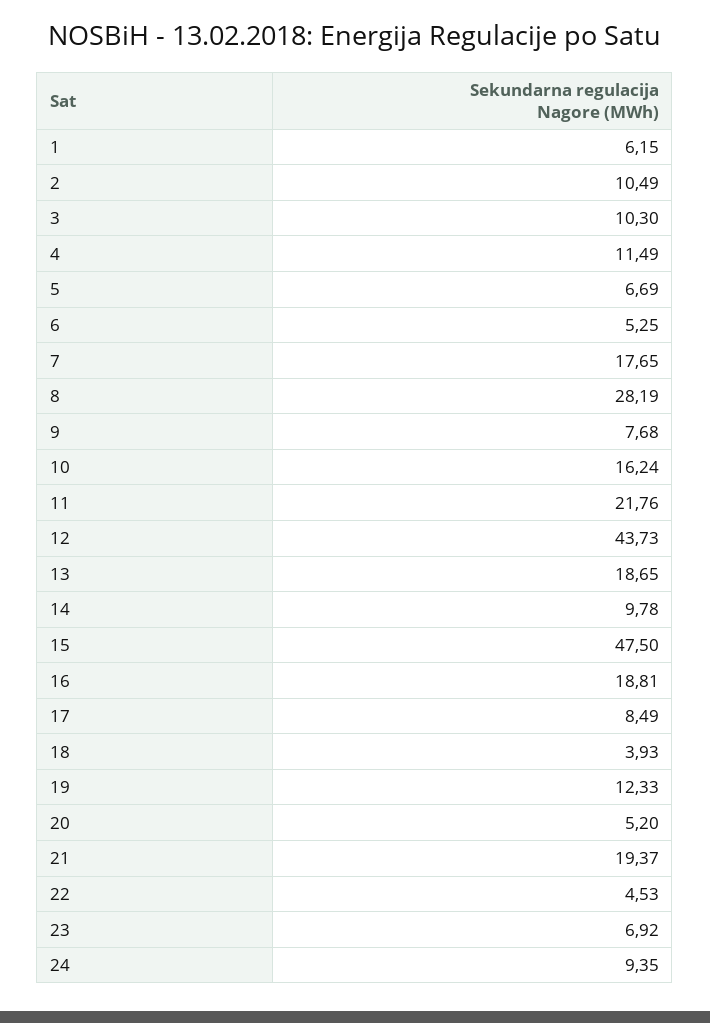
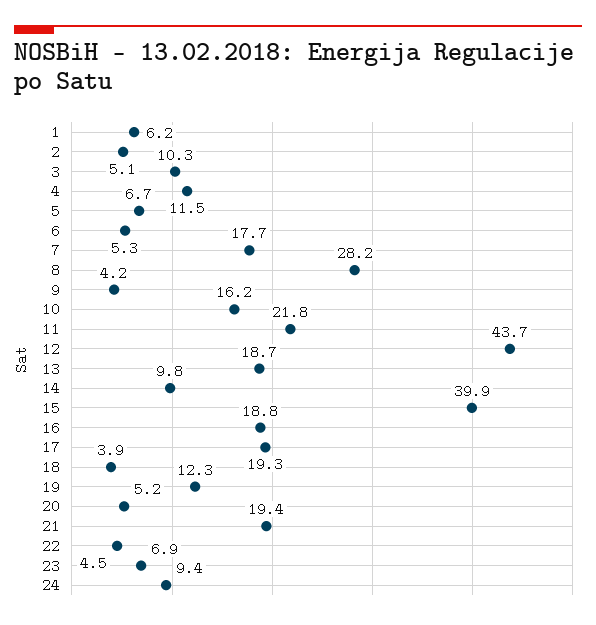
2: 10.49 -> 5.1
9: 7.68 -> 4.2
15: 47.5 -> 39.9
17: 8.49 -> 19.3

